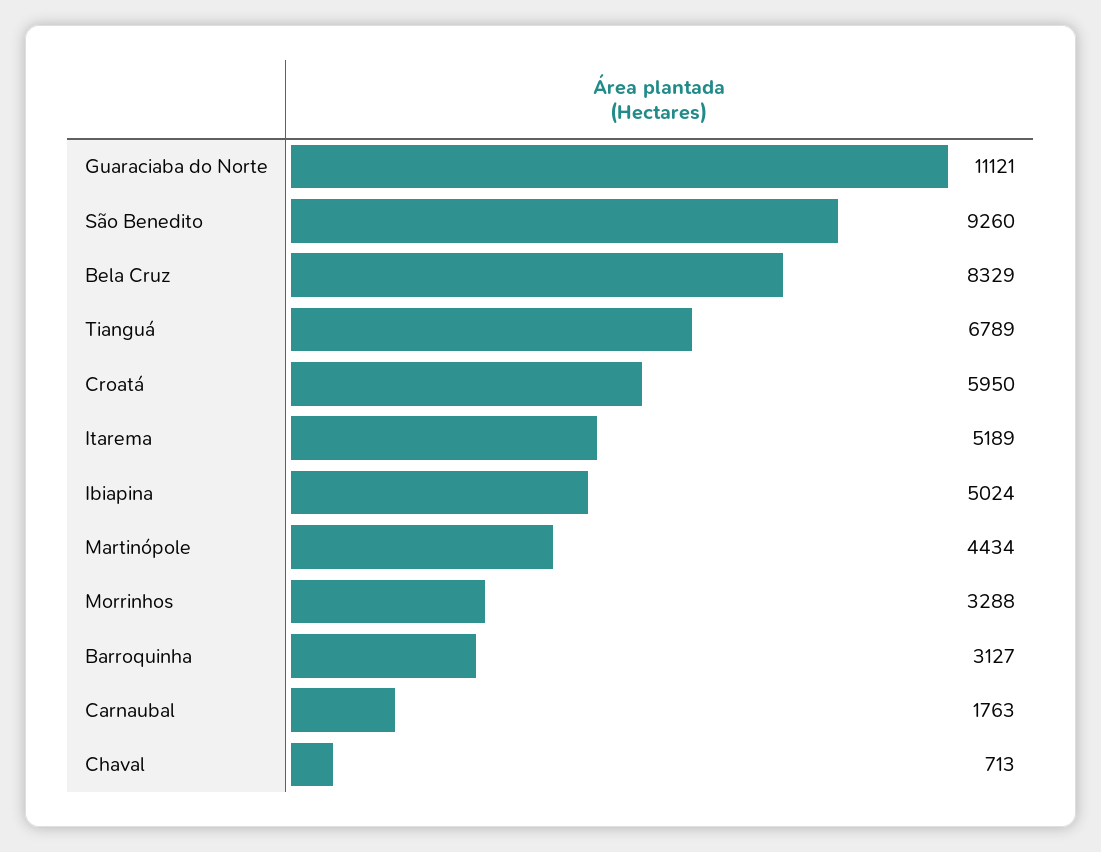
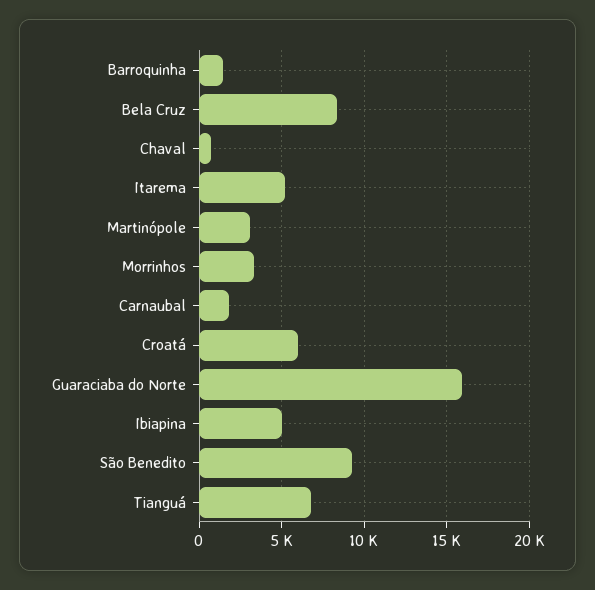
Guaraciaba do Norte: 11121 -> 16000
Martinópole: 4434 -> 3000
Barroquinha: 3127 -> 1500

